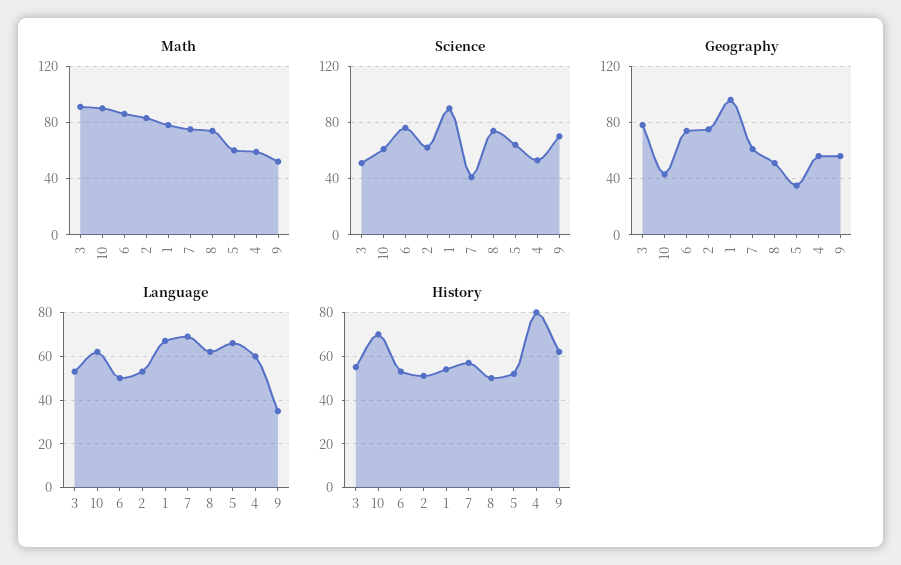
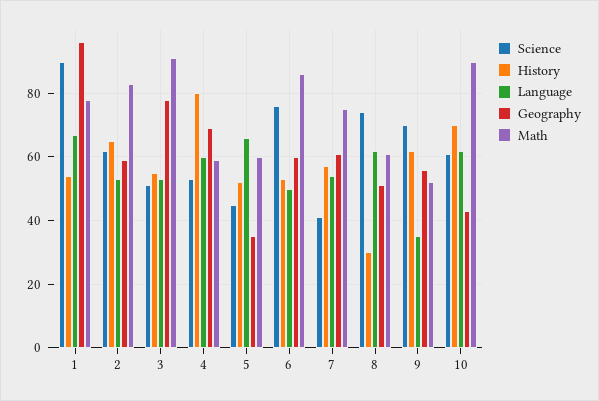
Math, 8: 75 -> 60
Science, 5: 65 -> 45
Geography, 6: 75 -> 60
Geography, 2: 75 -> 60
Geography, 4: 55 -> 70
Language, 7: 70 -> 55
History, 2: 50 -> 65
History, 8: 50 -> 30

